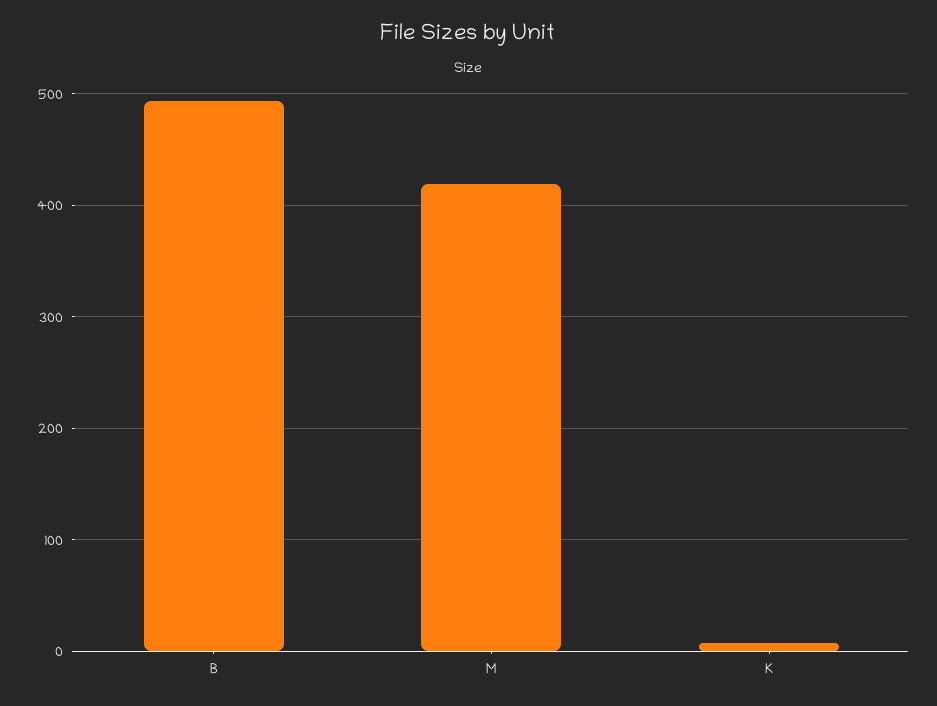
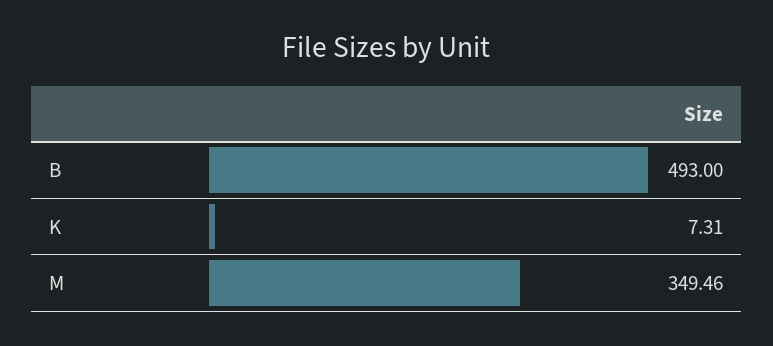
M: 420 -> 349.46

